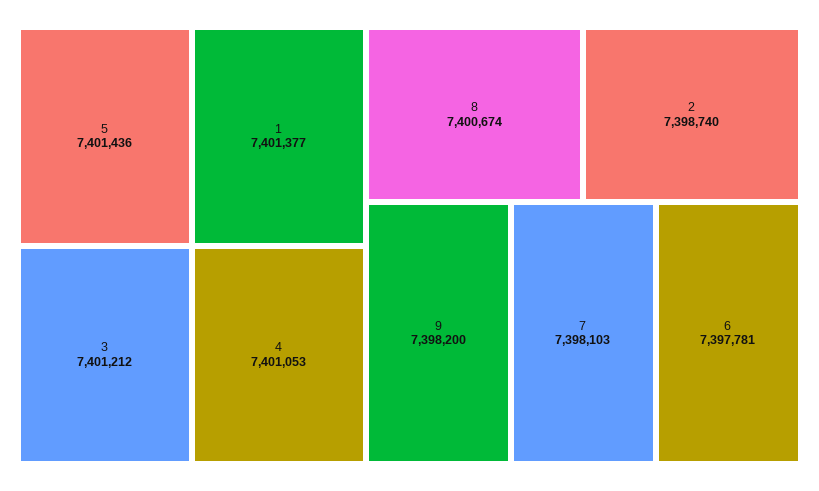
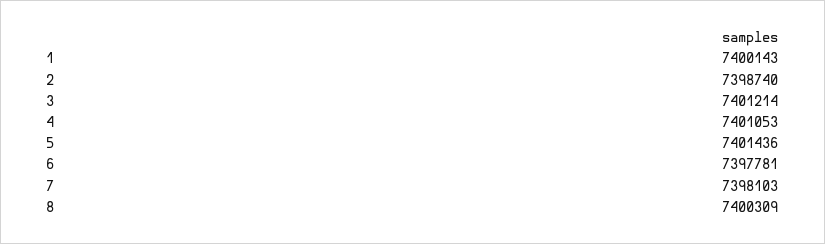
1: 7401377 -> 7400143
3: 7401212 -> 7401214
8: 7400674 -> 7400309
9: 7398200 -> none

